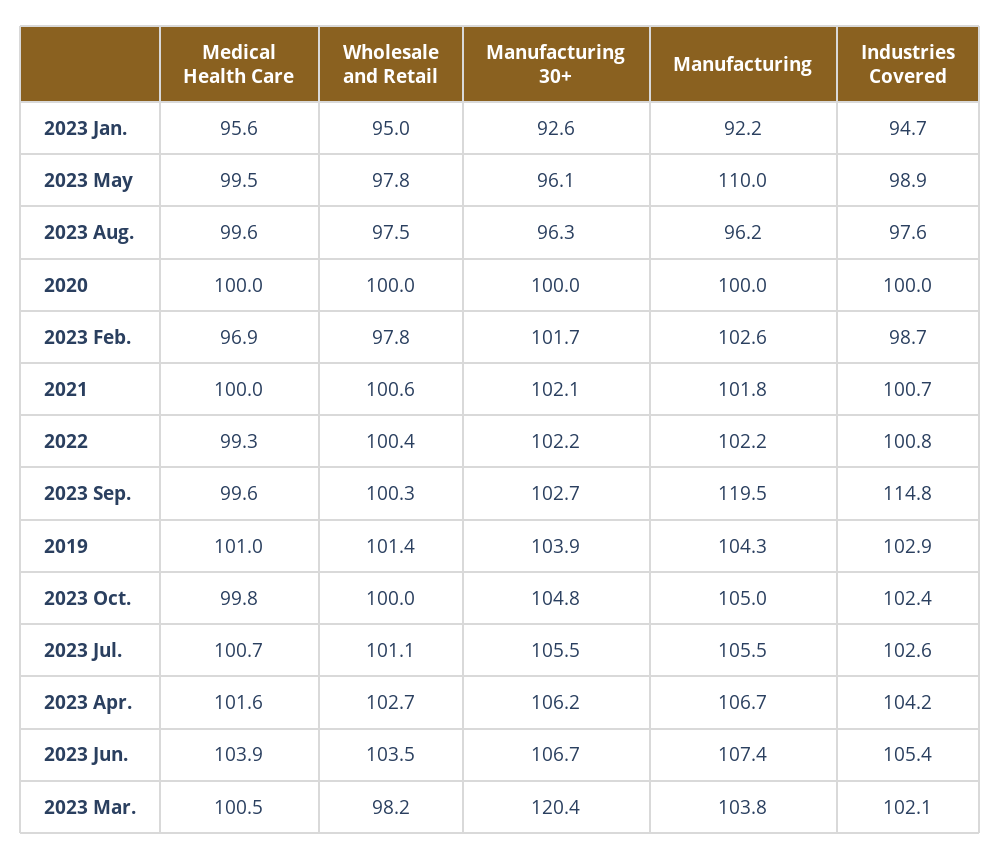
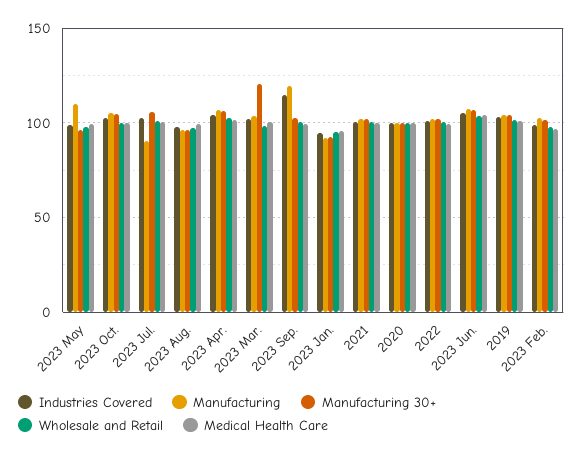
Manufacturing, 2023 Jul.: 105.5 -> 90

